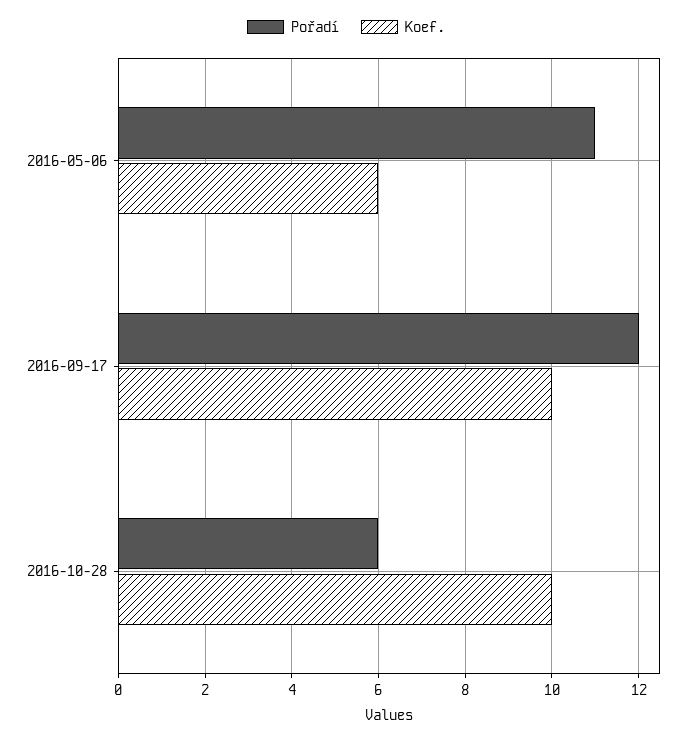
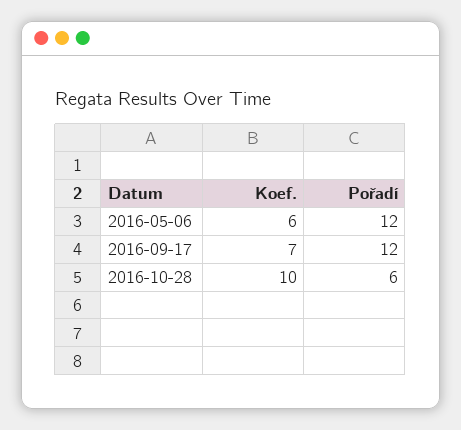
Pořadí, 2016-05-06: 11 -> 12
Koef., 2016-09-17: 10 -> 7

